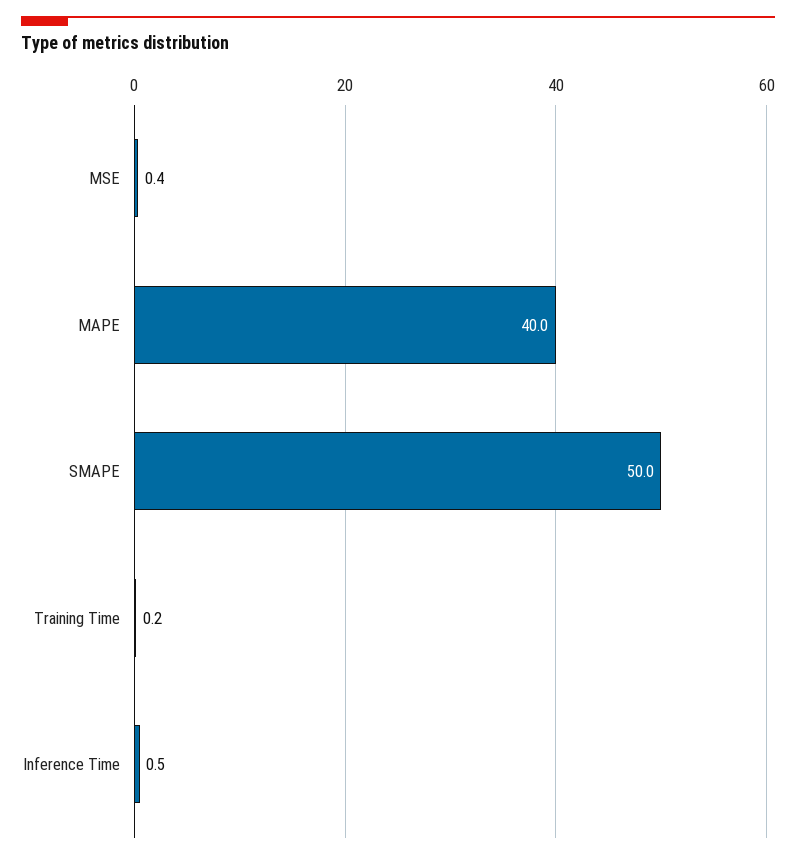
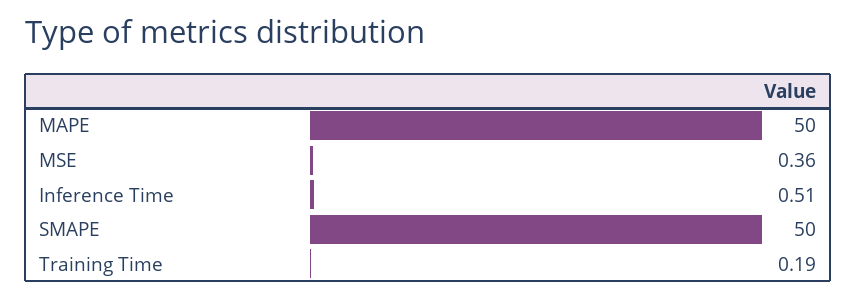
MAPE: 40 -> 50

